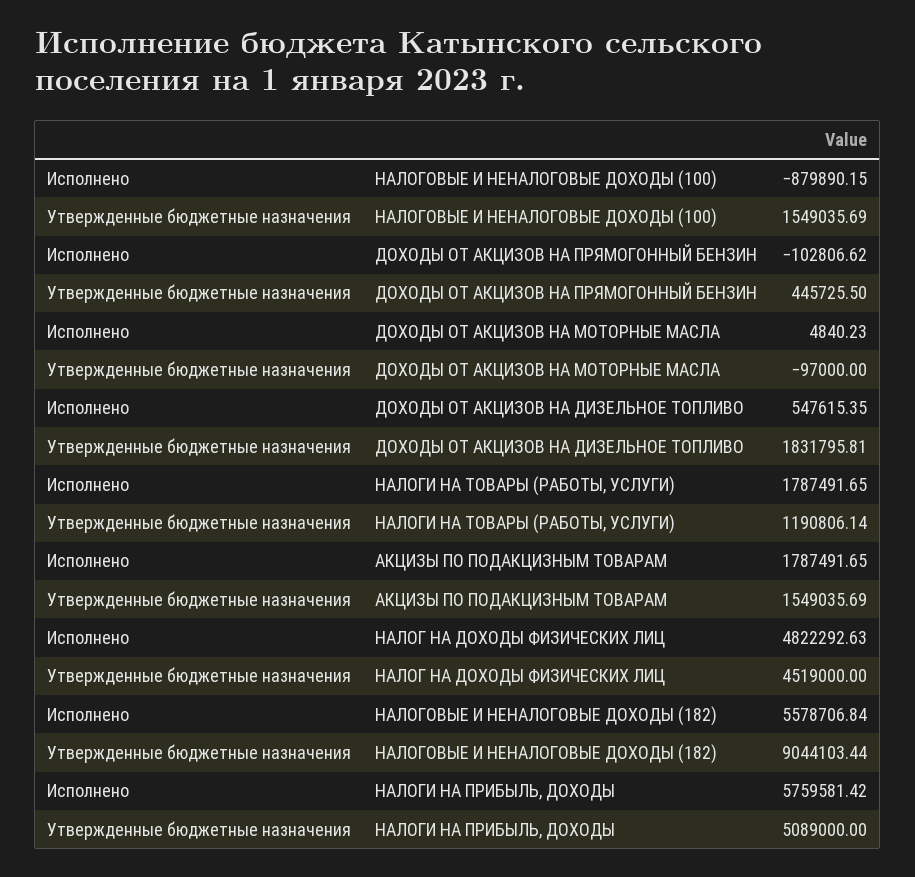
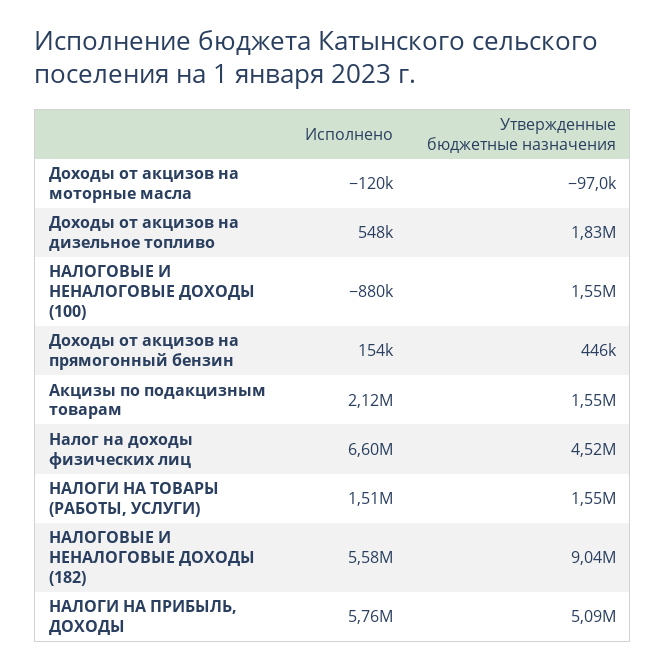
Исполнено, ДОХОДЫ ОТ АКЦИЗОВ НА ПРЯМОГОННЫЙ БЕНЗИН: -102806.62 -> 154000
Исполнено, ДОХОДЫ ОТ АКЦИЗОВ НА МОТОРНЫЕ МАСЛА: 4840.23 -> -120000
Исполнено, НАЛОГИ НА ТОВАРЫ (РАБОТЫ, УСЛУГИ): 1787491.65 -> 1510000
Утвержденные бюджетные назначения, НАЛОГИ НА ТОВАРЫ (РАБОТЫ, УСЛУГИ): 1190806.14 -> 1550000
Исполнено, АКЦИЗЫ ПО ПОДАКЦИЗНЫМ ТОВАРАМ: 1787491.65 -> 2120000
Исполнено, НАЛОГ НА ДОХОДЫ ФИЗИЧЕСКИХ ЛИЦ: 4822292.63 -> 6600000

